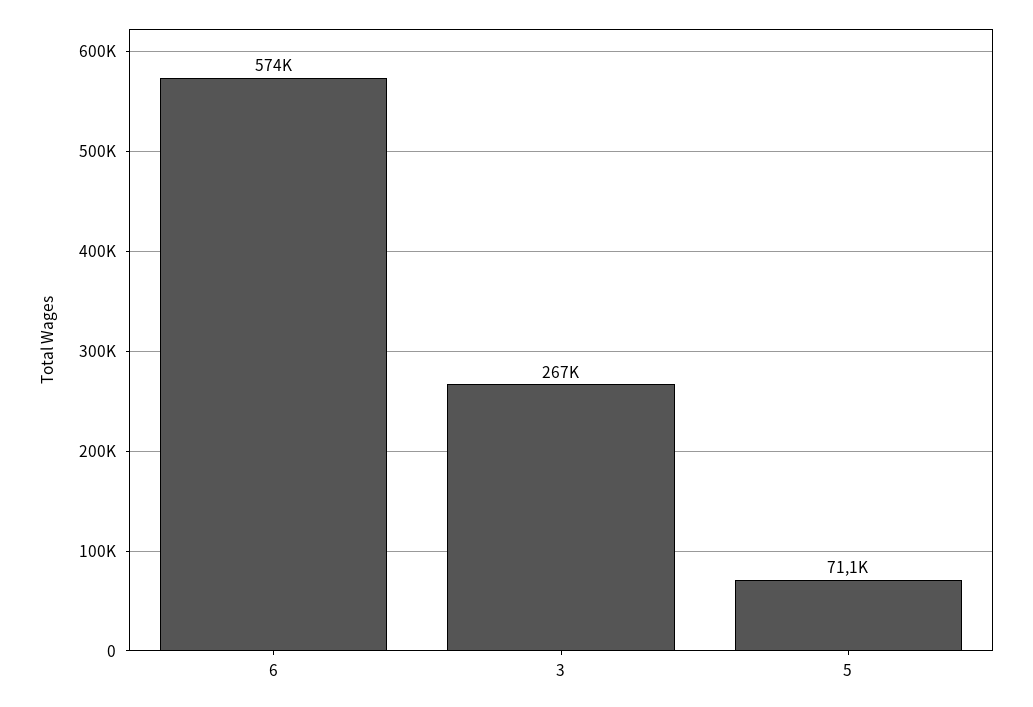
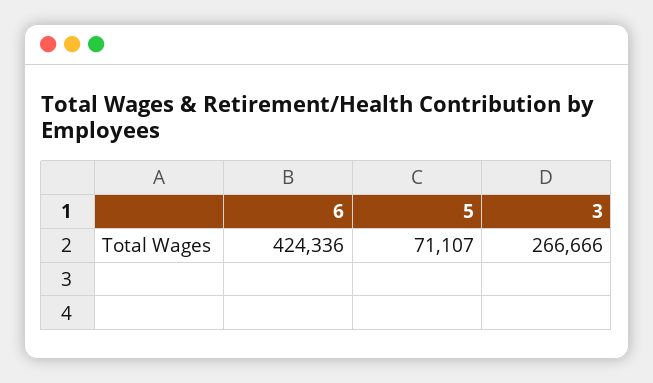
6: 574000 -> 424336

